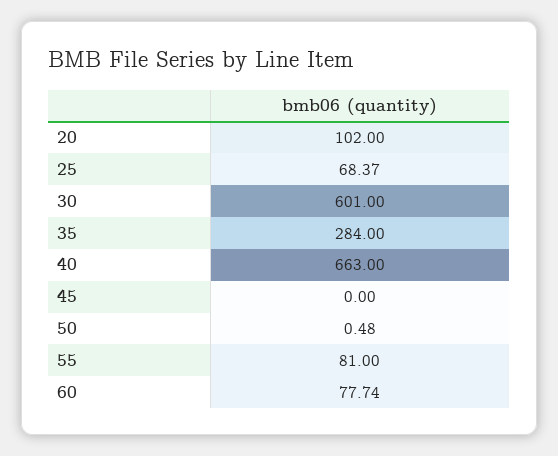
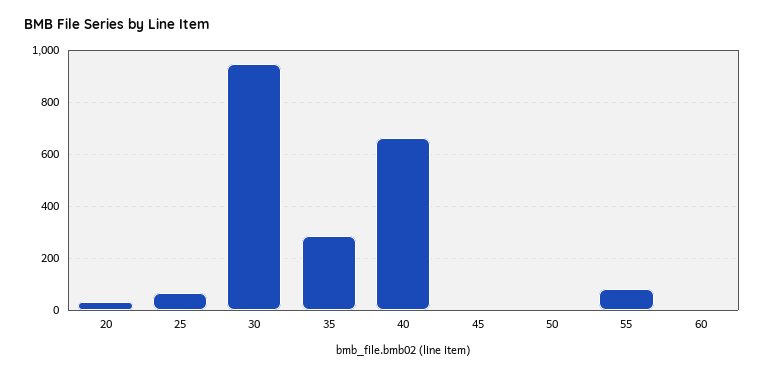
20: 102 -> 25
30: 601 -> 950
60: 77.74 -> 0

